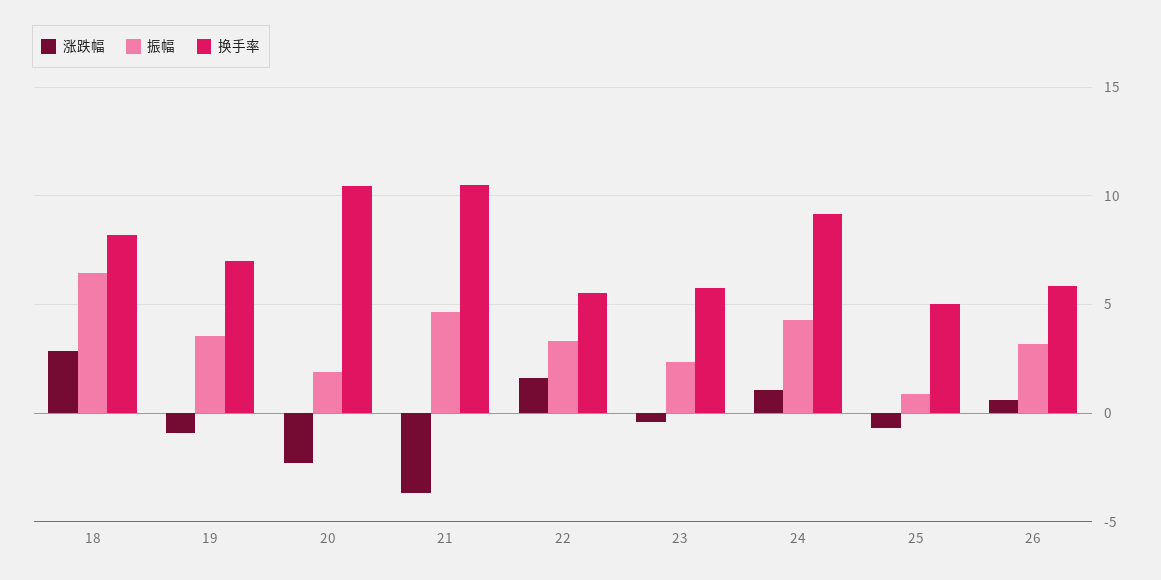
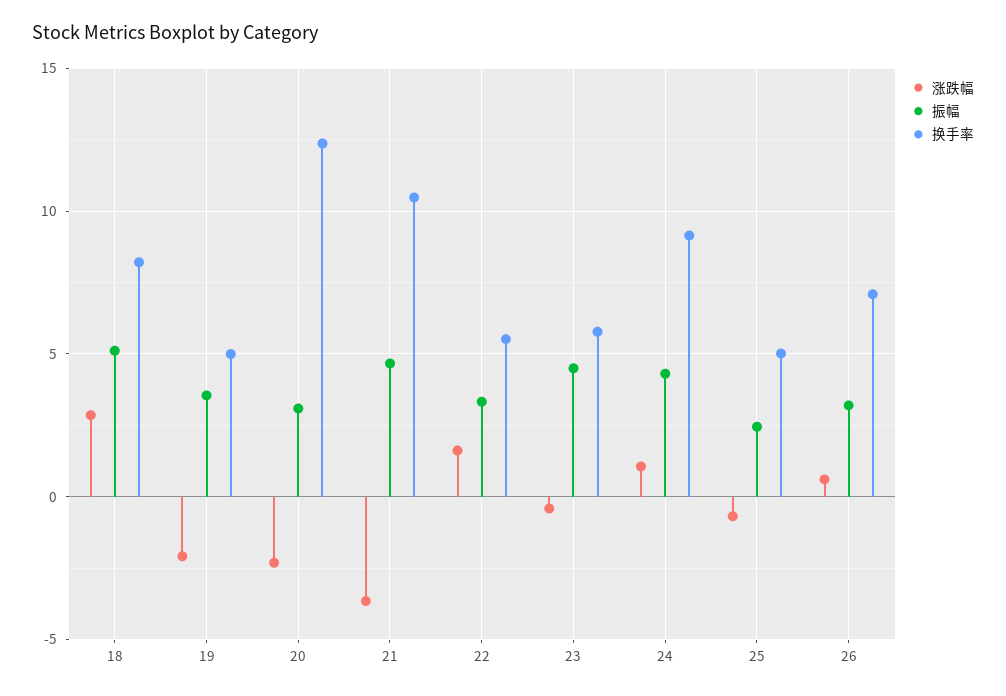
振幅, 18: 6.5 -> 5
涨跌幅, 19: -1 -> -2
换手率, 19: 7 -> 5
振幅, 20: 2 -> 3
换手率, 20: 10.5 -> 12.5
振幅, 23: 2.5 -> 4.5
振幅, 25: 1 -> 2.5
换手率, 26: 6 -> 7

